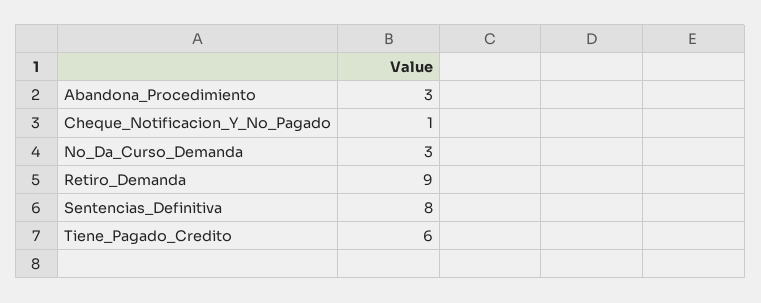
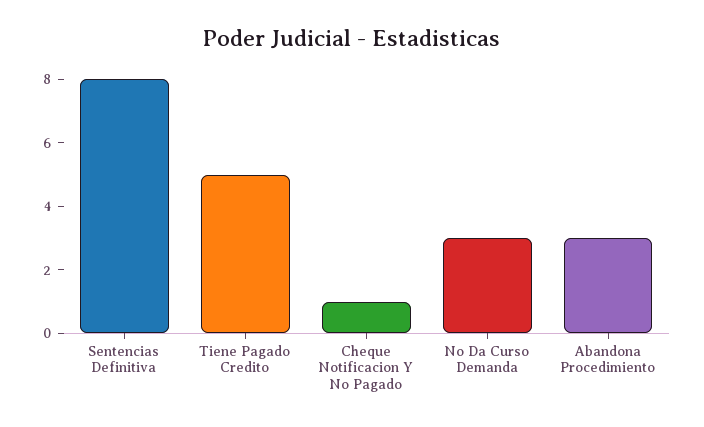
Retiro_Demanda: 9 -> none
Tiene_Pagado_Credito: 6 -> 5

